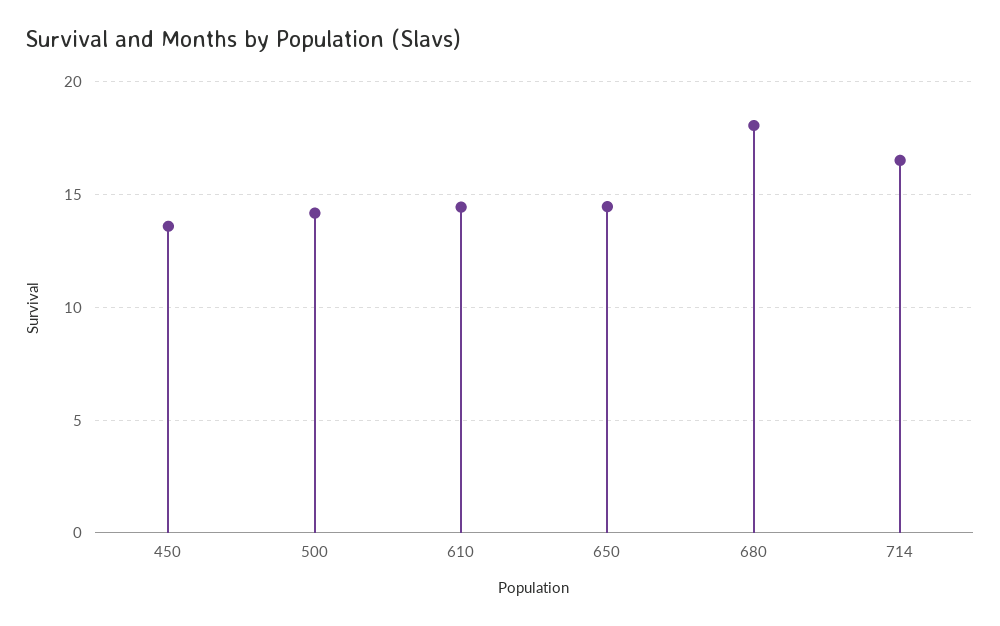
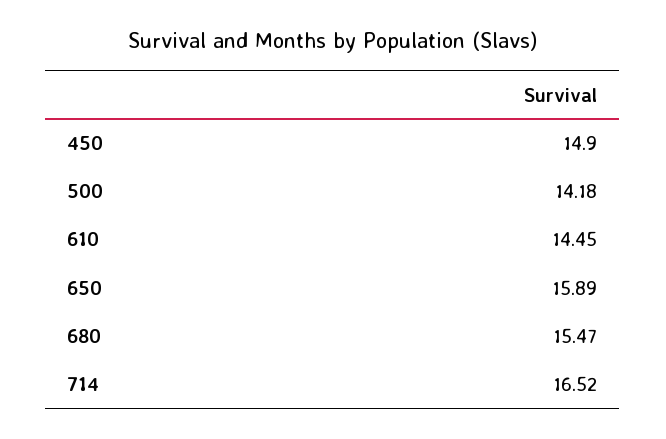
450: 13.5 -> 14.9
650: 14.5 -> 15.89
680: 18 -> 15.47

